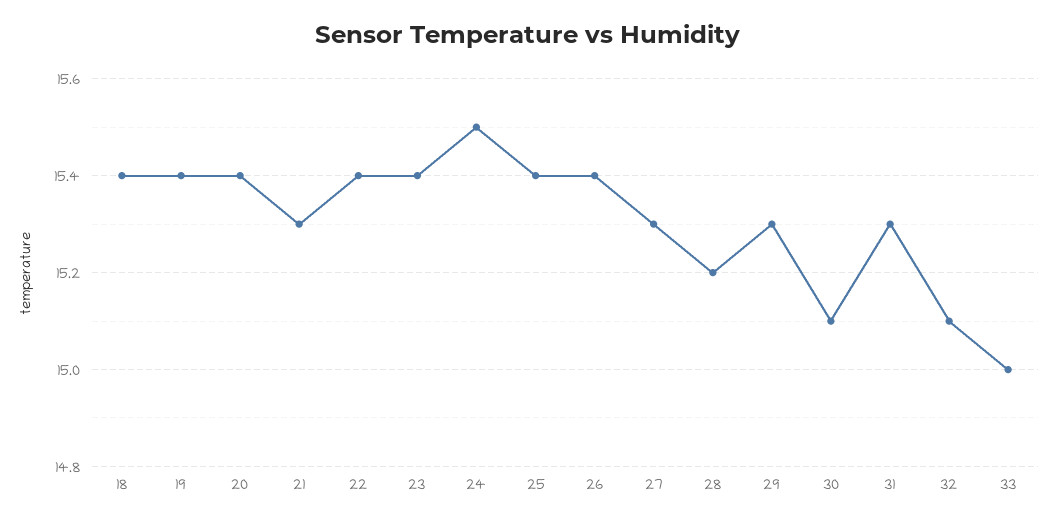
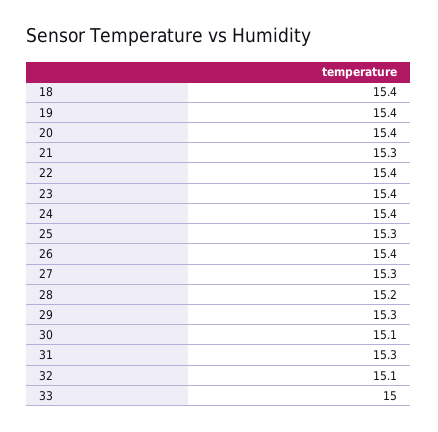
24: 15.5 -> 15.4
25: 15.4 -> 15.3

